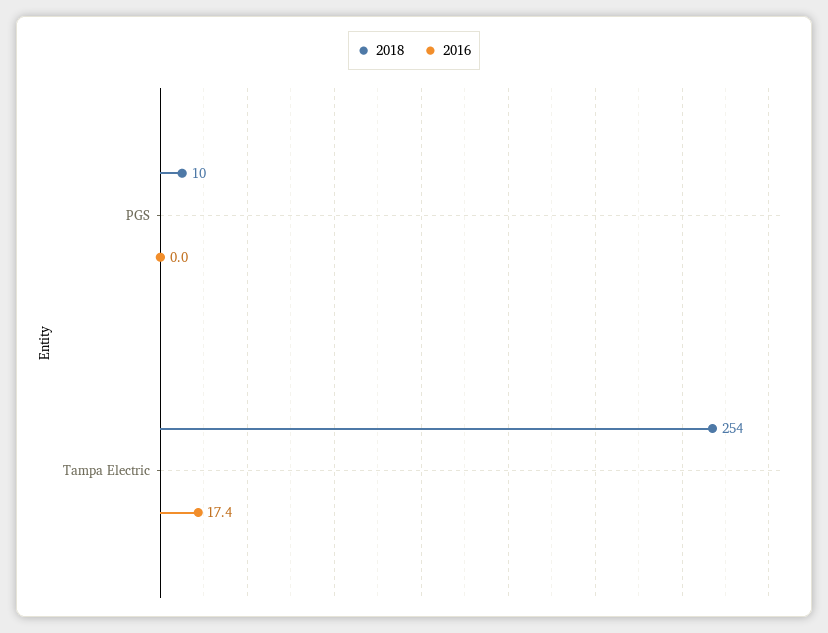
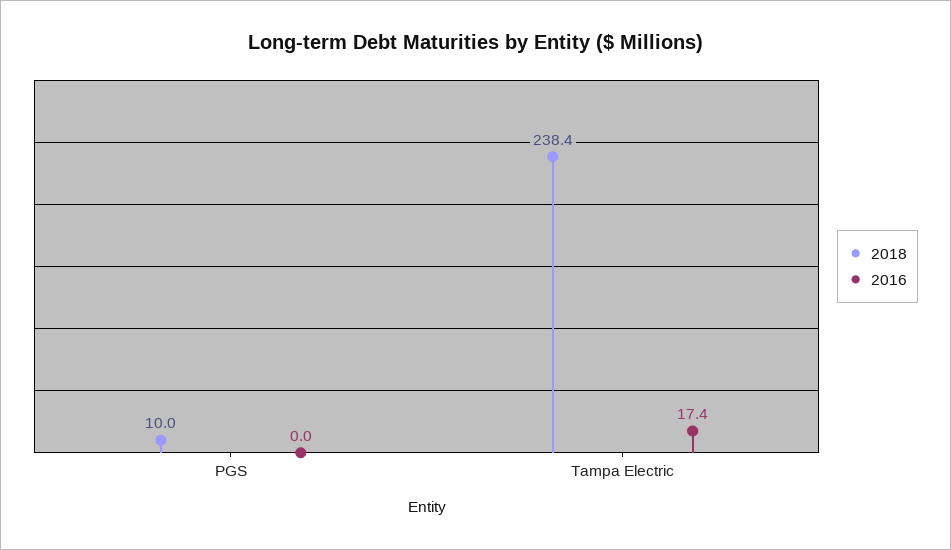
2018, Tampa Electric: 254 -> 238.4

